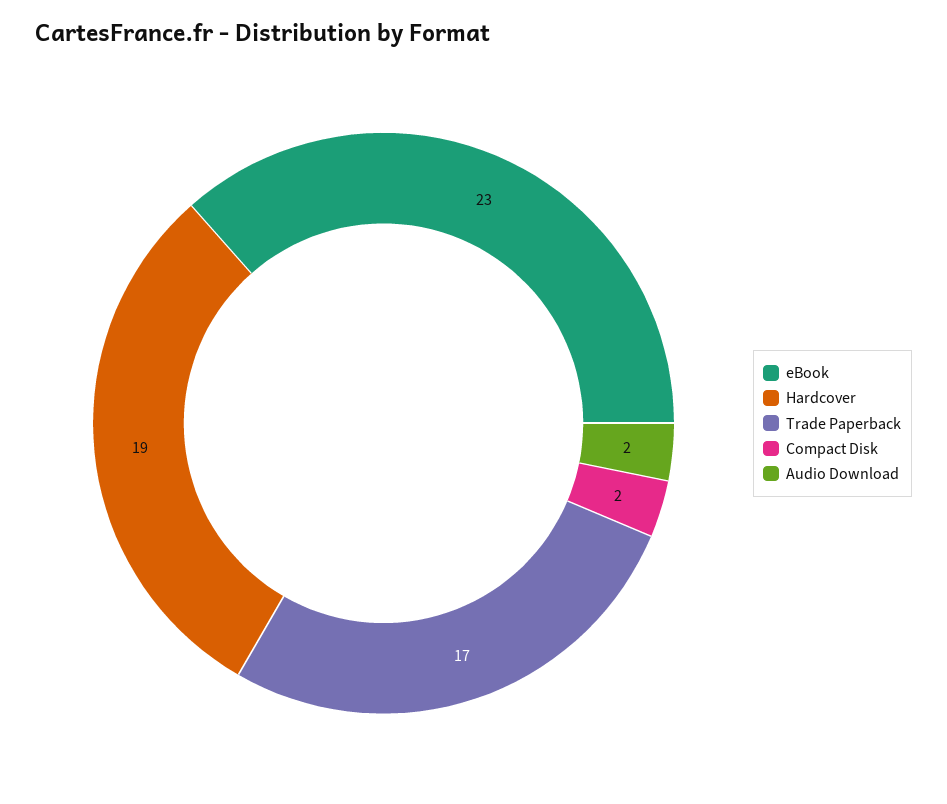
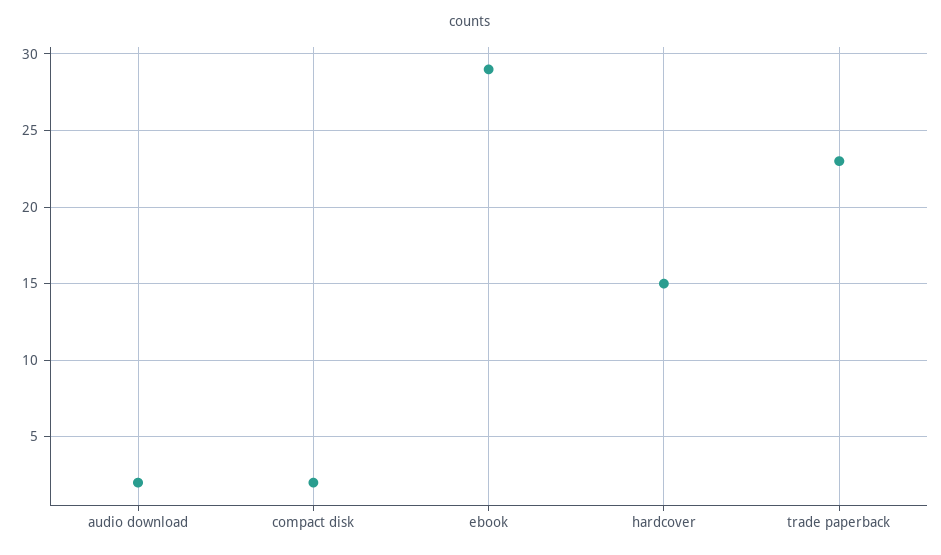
eBook: 23 -> 29
Hardcover: 19 -> 15
Trade Paperback: 17 -> 23

